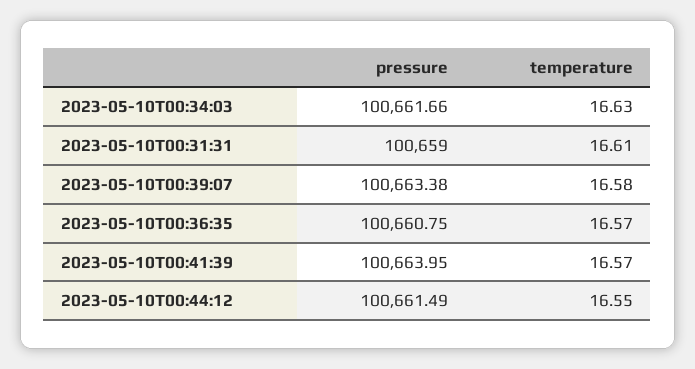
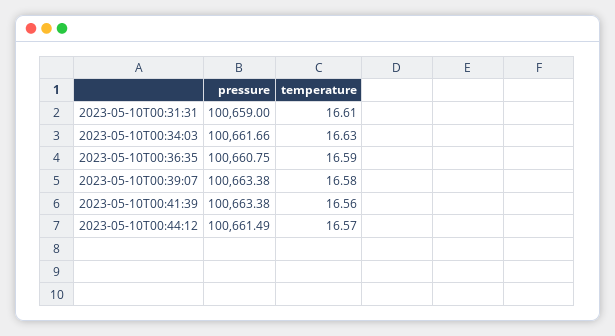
temperature, 2023-05-10T00:36:35: 16.57 -> 16.59
pressure, 2023-05-10T00:41:39: 100663.95 -> 100663.38
temperature, 2023-05-10T00:41:39: 16.57 -> 16.56
temperature, 2023-05-10T00:44:12: 16.55 -> 16.57

